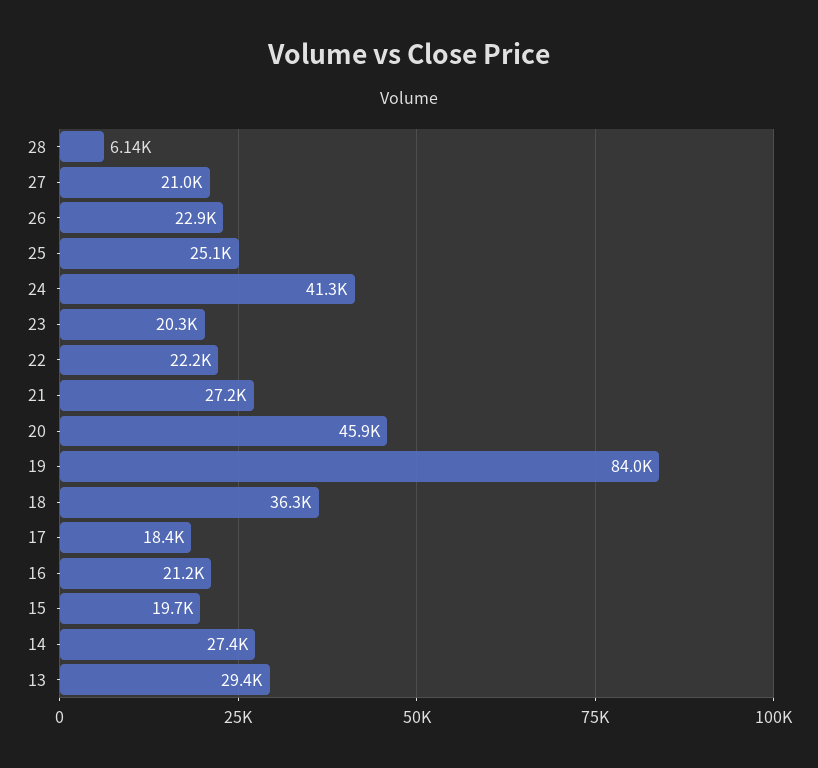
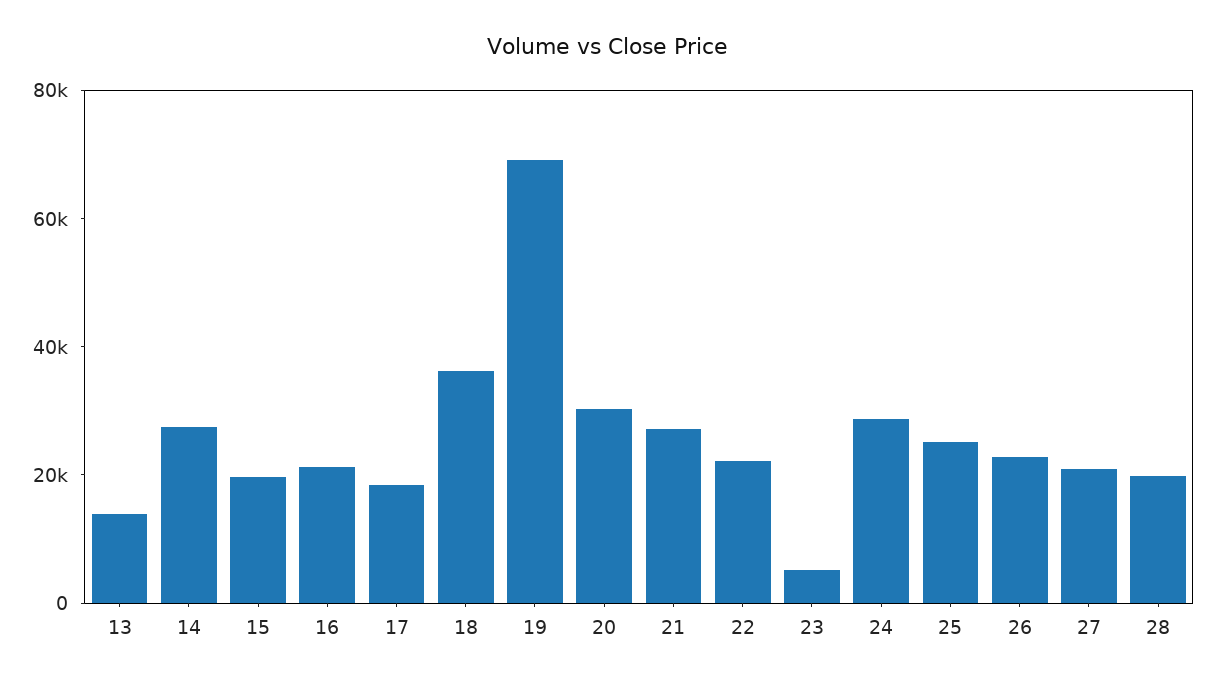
28: 6140 -> 20000
24: 41300 -> 30000
23: 20300 -> 5000
20: 45900 -> 30000
19: 84000 -> 70000
13: 29400 -> 15000

